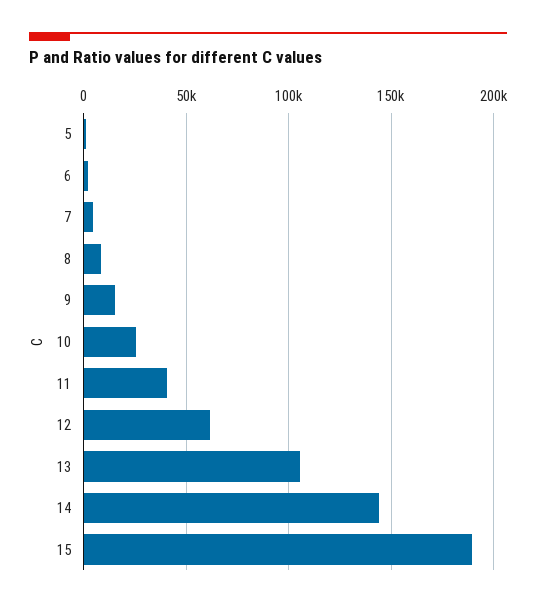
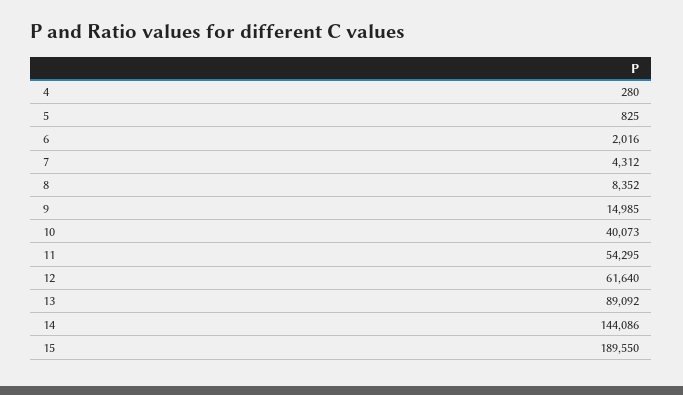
10: 25000 -> 40073
11: 40000 -> 54295
13: 105000 -> 89092
4: none -> 280

